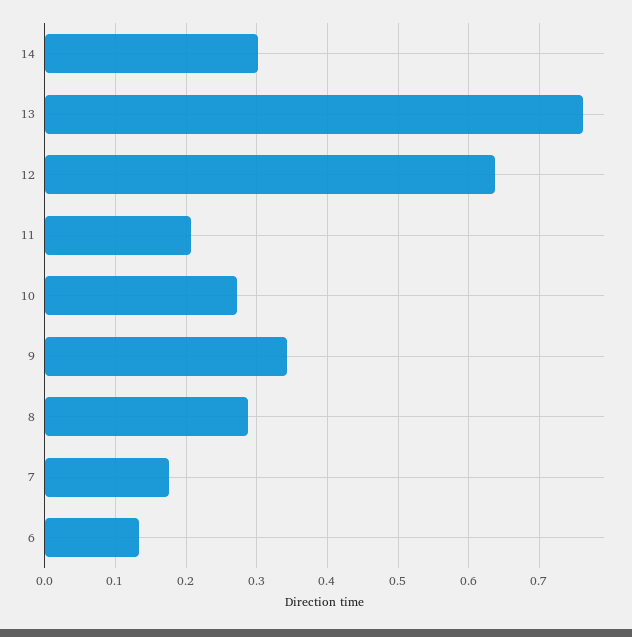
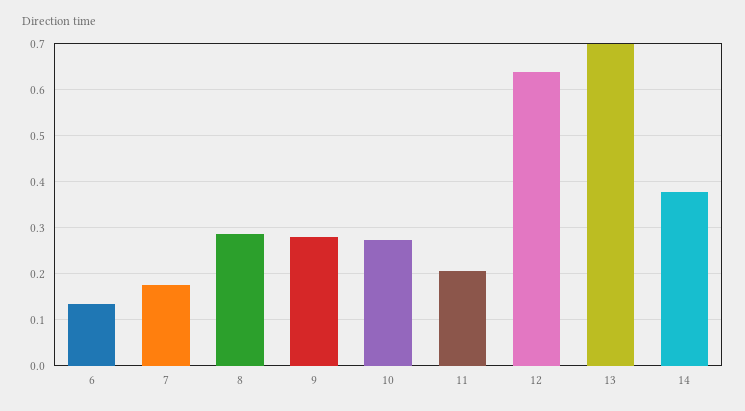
14: 0.3 -> 0.38
13: 0.76 -> 0.7
9: 0.34 -> 0.28

